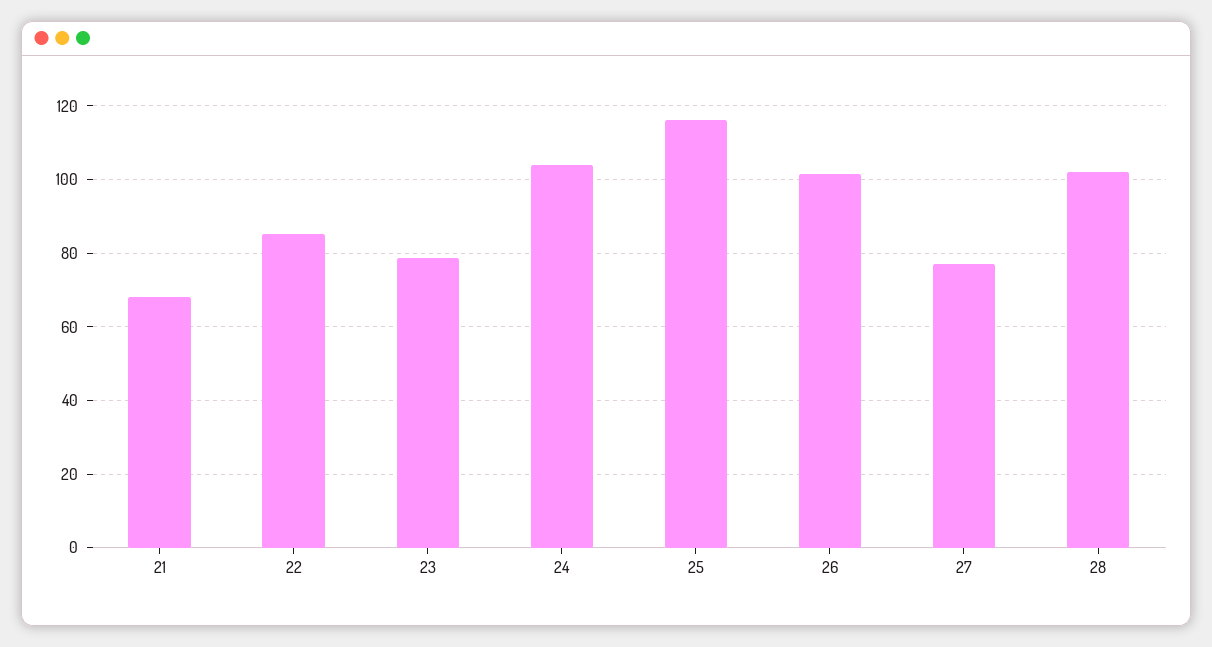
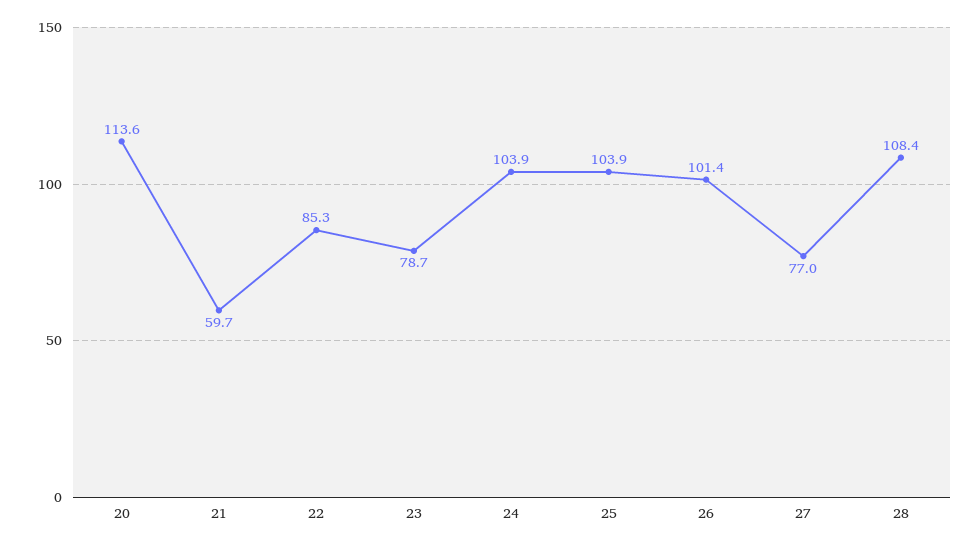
21: 68 -> 59.7
25: 116 -> 103.9
28: 102 -> 108.4
20: none -> 113.6

